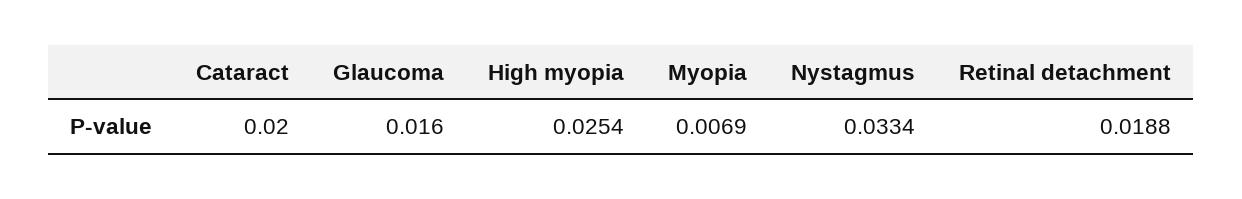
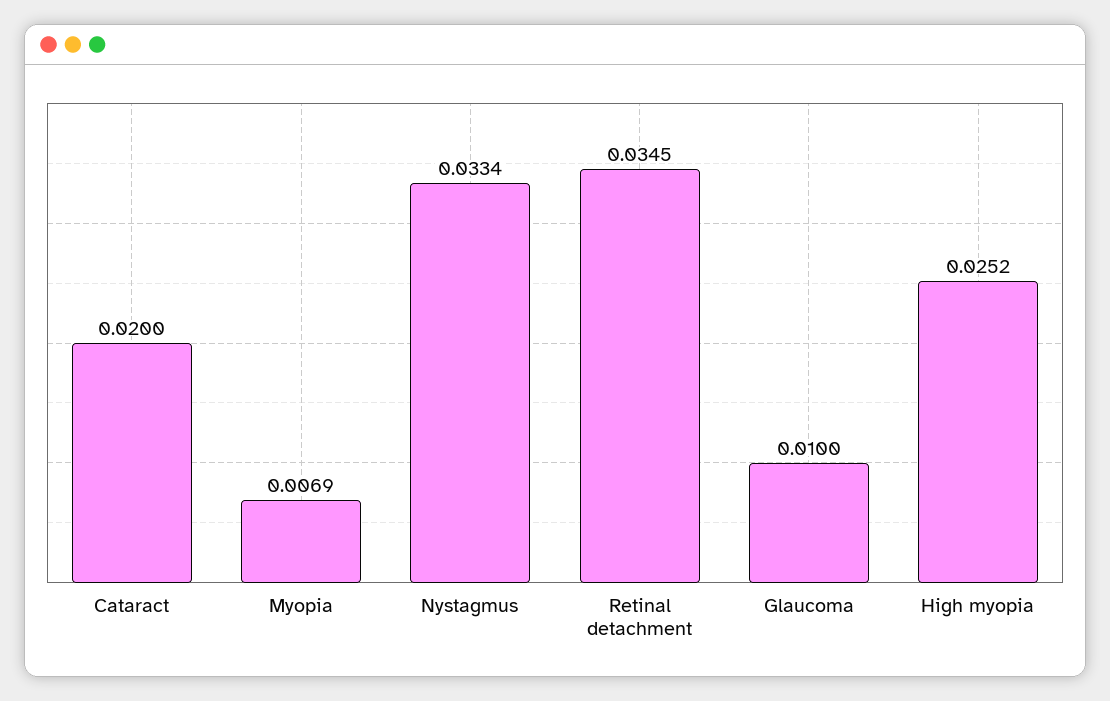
Glaucoma: 0.016 -> 0.01
High myopia: 0.0254 -> 0.0252
Retinal detachment: 0.0188 -> 0.0345

